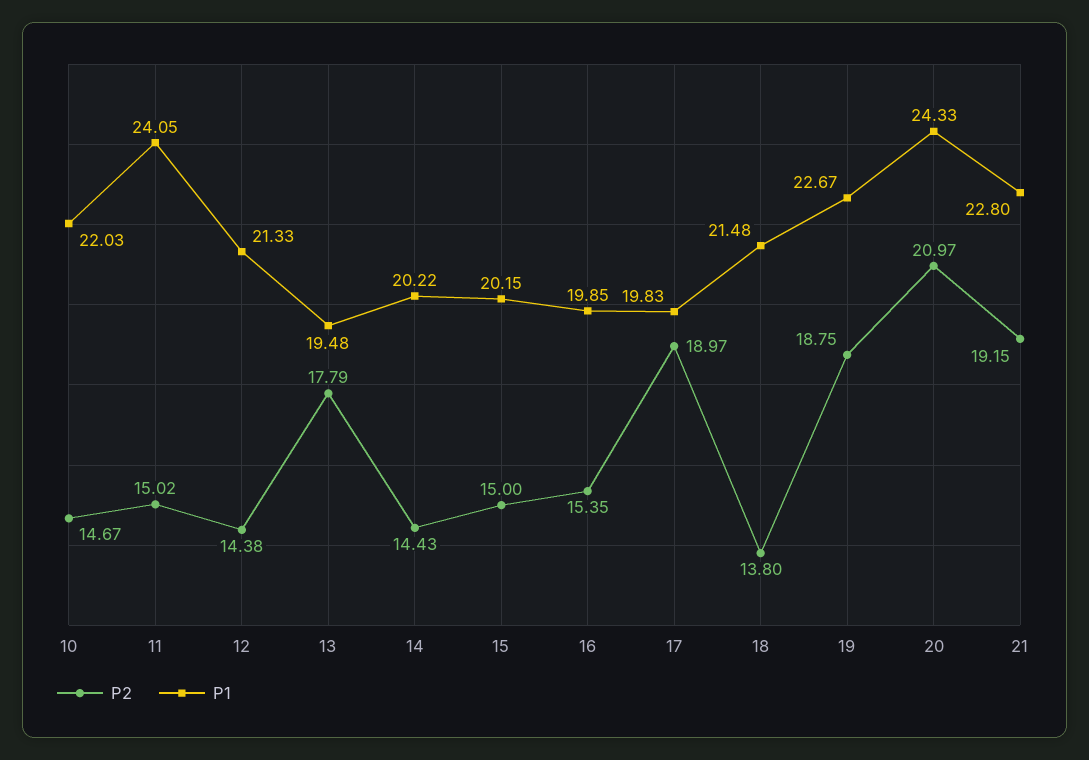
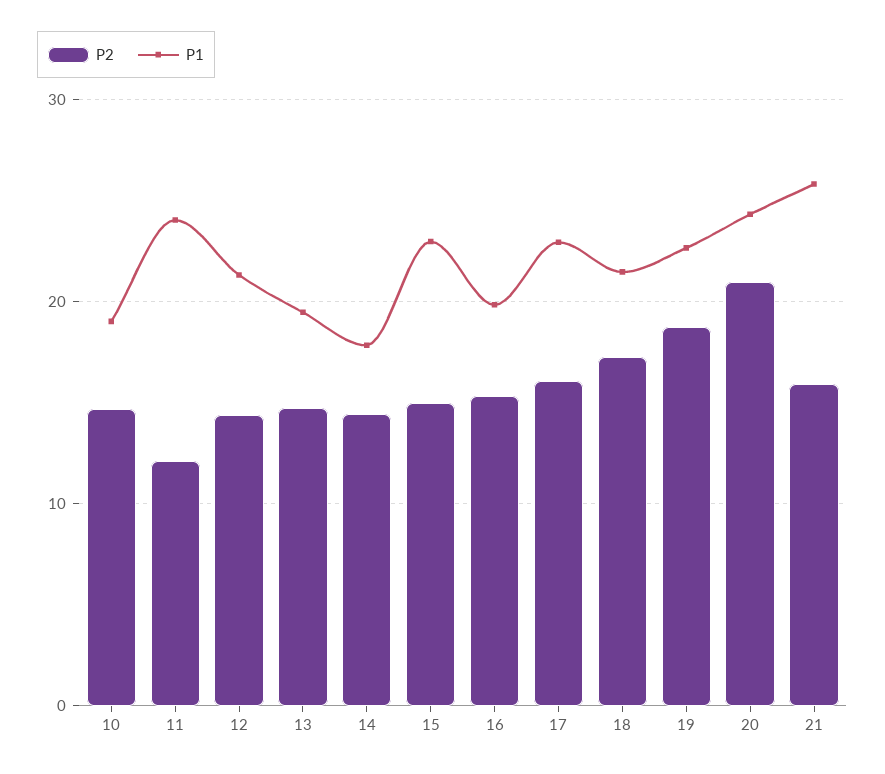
P1, 10: 22.03 -> 19
P2, 11: 15.02 -> 12
P2, 13: 17.79 -> 15
P1, 14: 20.22 -> 18
P1, 15: 20.15 -> 23
P2, 17: 18.97 -> 16
P1, 17: 19.83 -> 23
P2, 18: 13.8 -> 17
P2, 21: 19.15 -> 16
P1, 21: 22.8 -> 26

